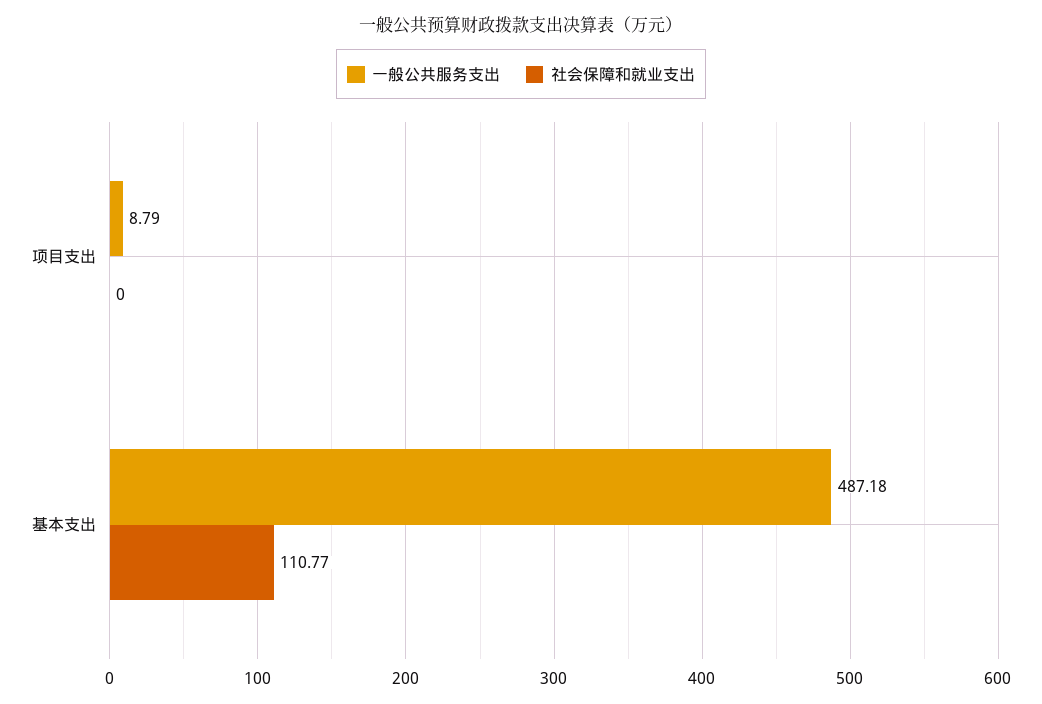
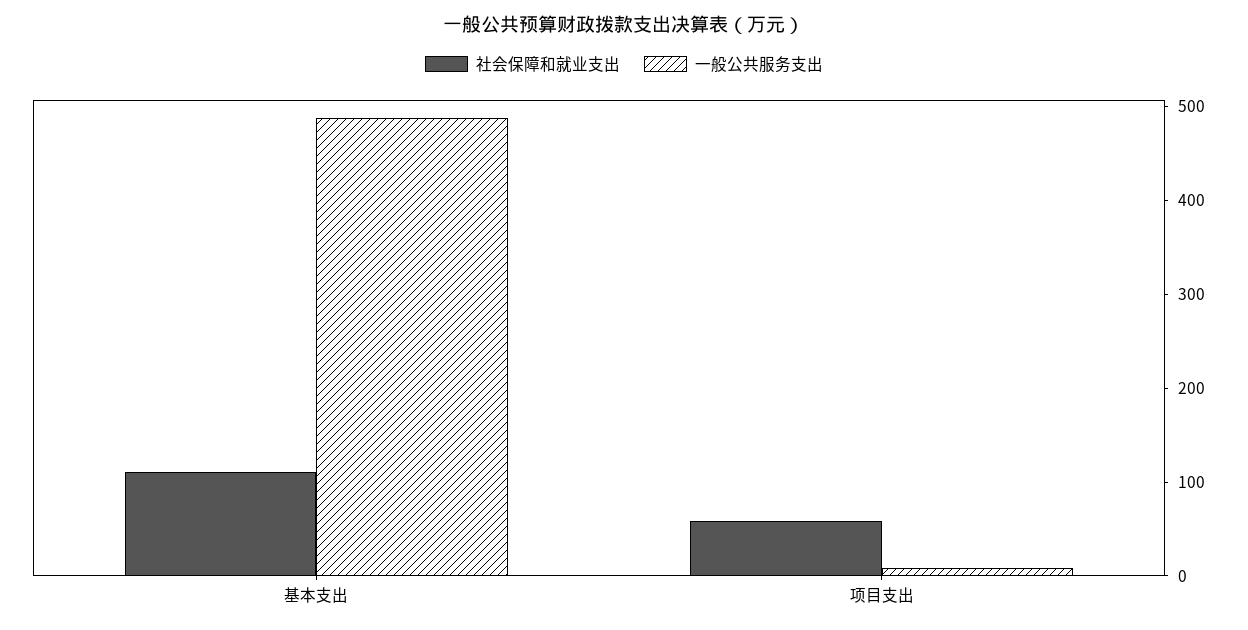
社会保障和就业支出, 项目支出: 0 -> 60

